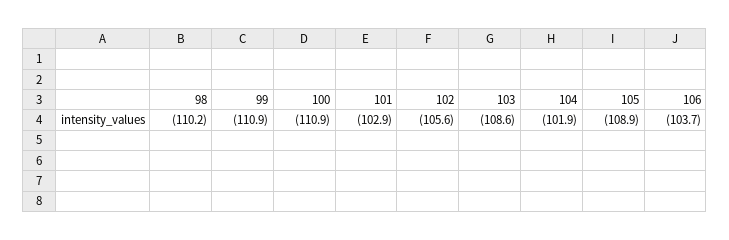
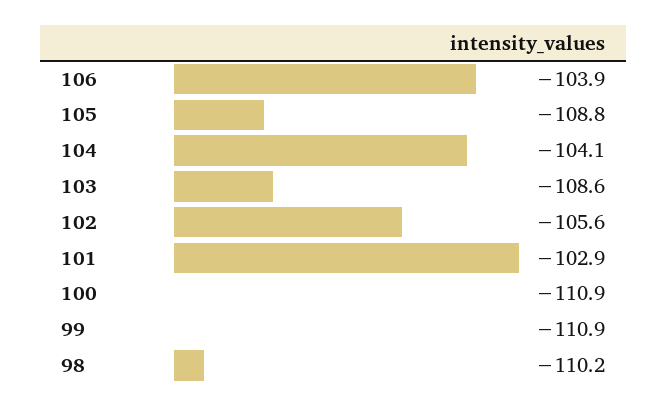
104: -101.9 -> -104.1
105: -108.9 -> -108.8
106: -103.7 -> -103.9

